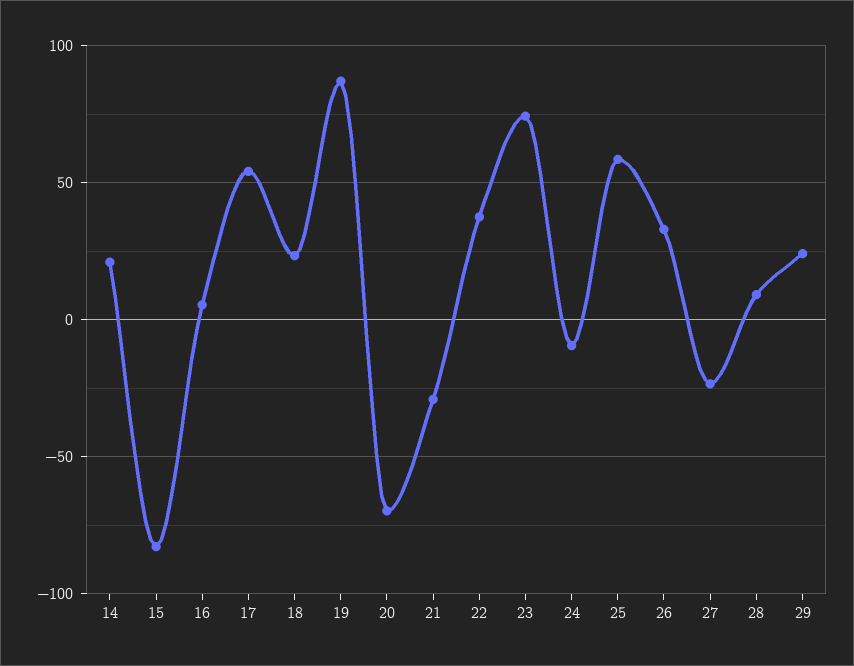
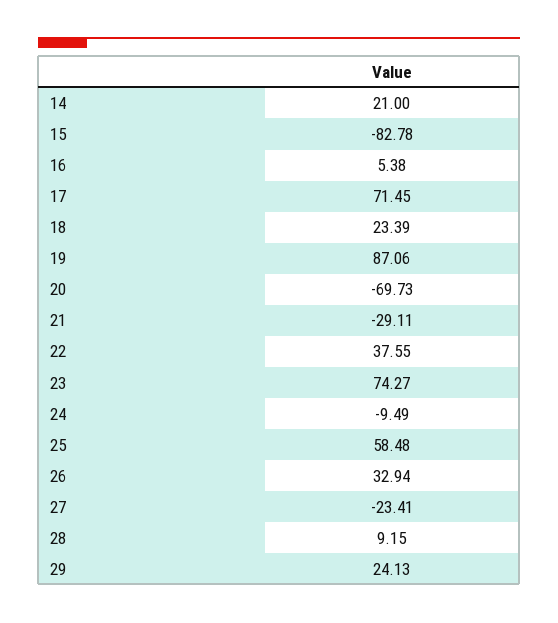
17: 55 -> 71.45

